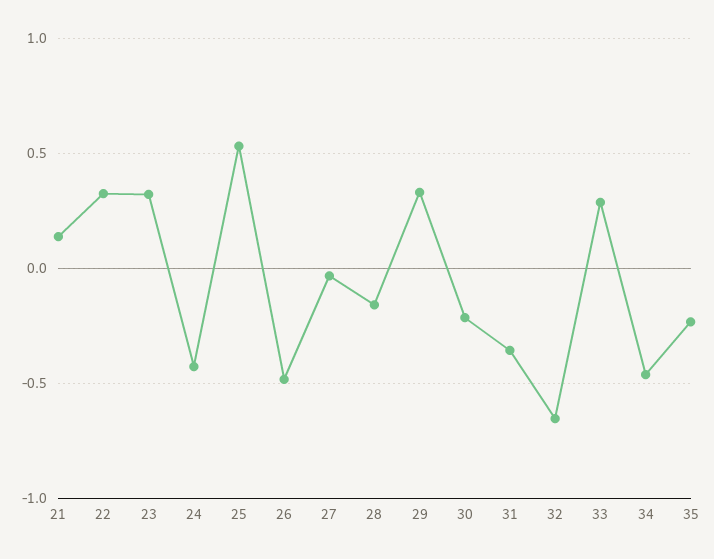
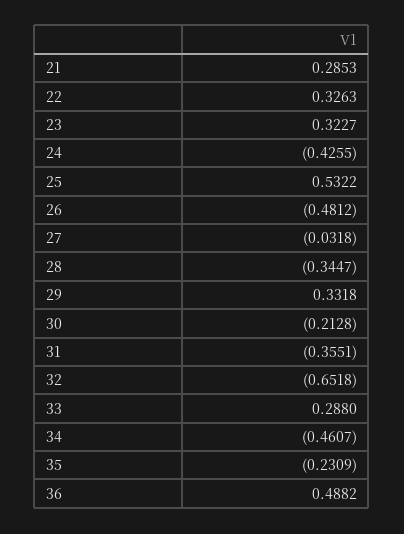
21: 0.15 -> 0.2853
28: -0.15 -> -0.3447
36: none -> 0.4882

